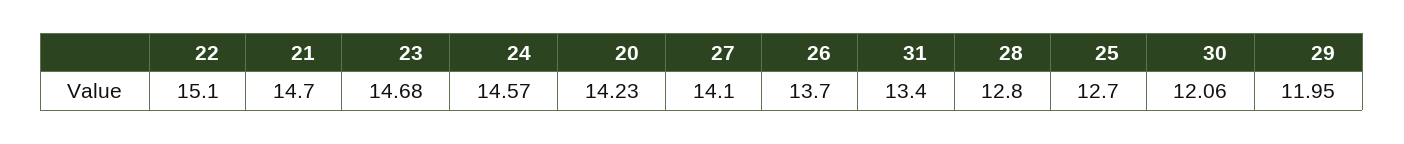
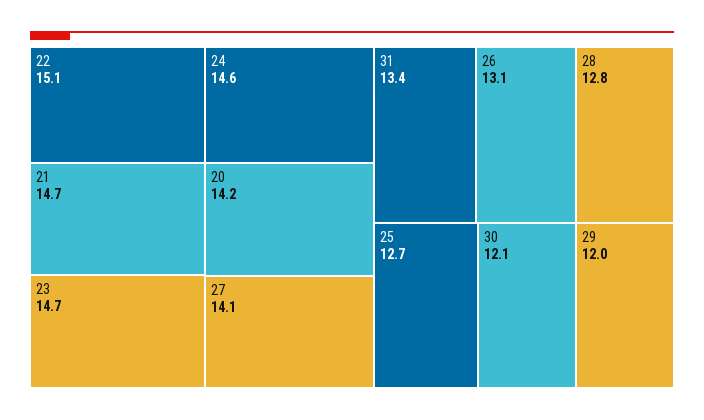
26: 13.7 -> 13.1

